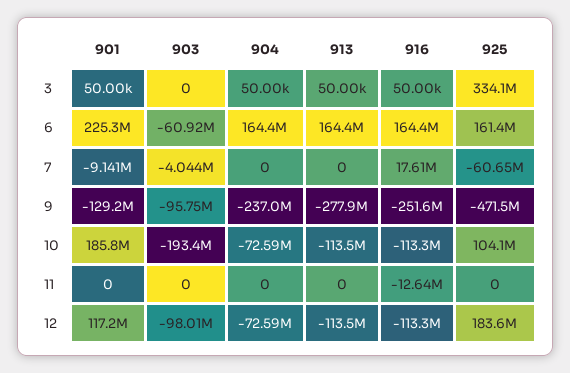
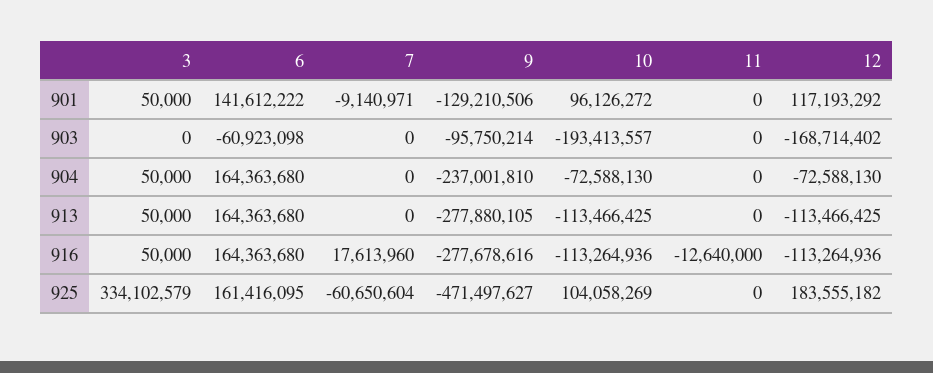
901, 6: 225300000 -> 141612222
903, 7: -4044000 -> 0
916, 9: -251600000 -> -277678616
901, 10: 185800000 -> 96126272
903, 12: -98010000 -> -168714402

